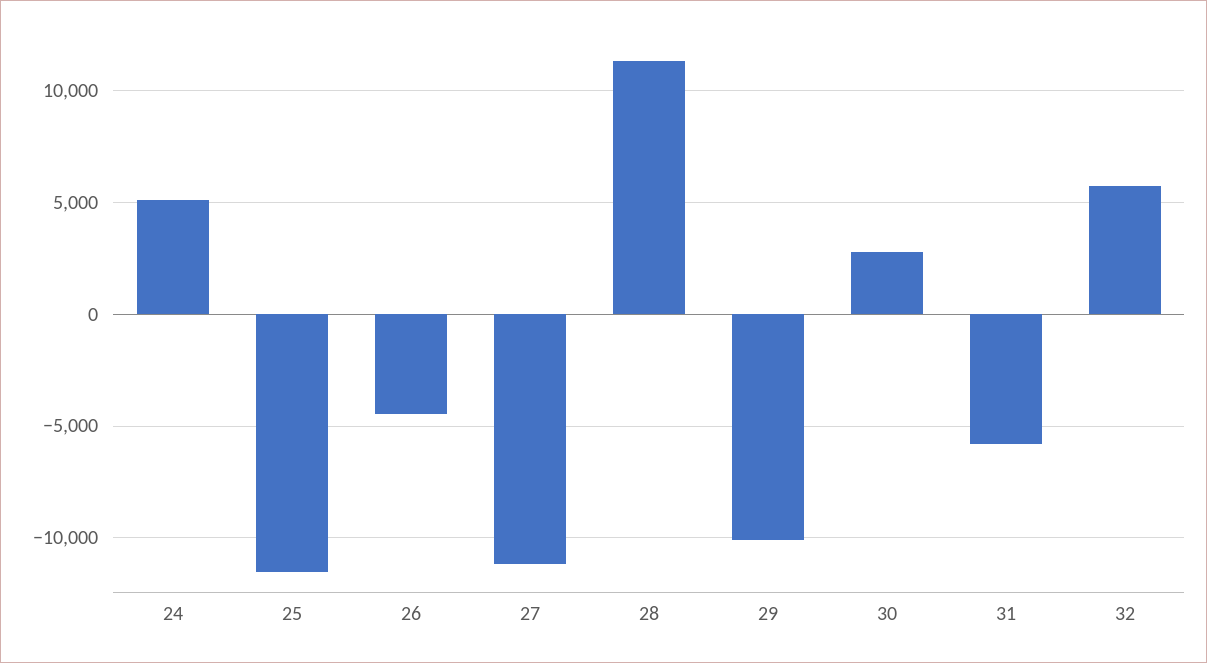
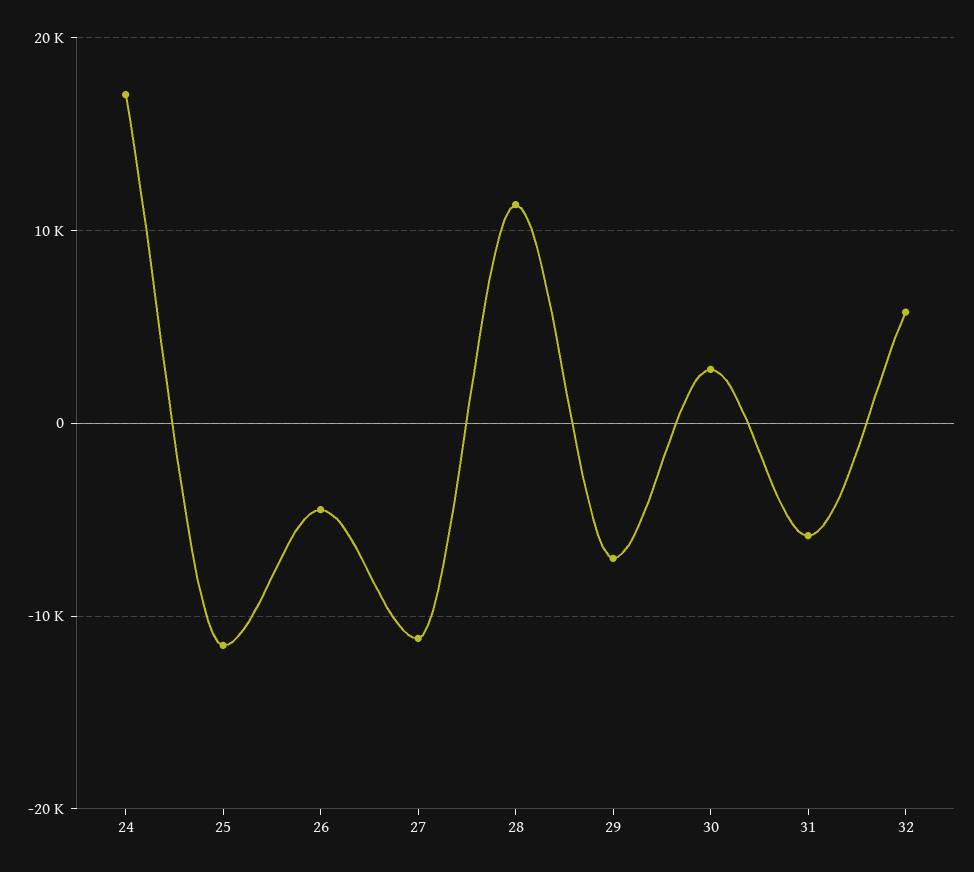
24: 5000 -> 17000
29: -10000 -> -7000

